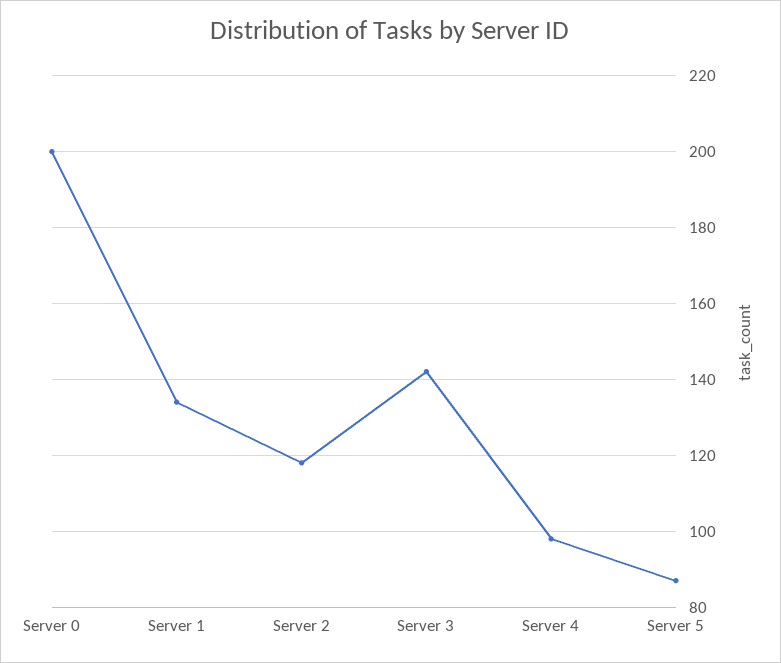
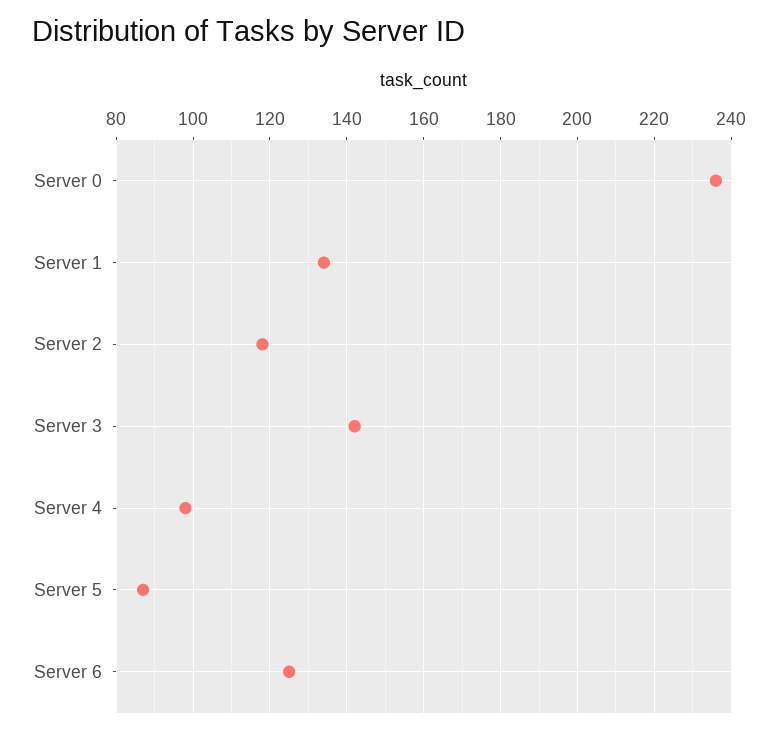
Server 0: 200 -> 235
Server 6: none -> 125

